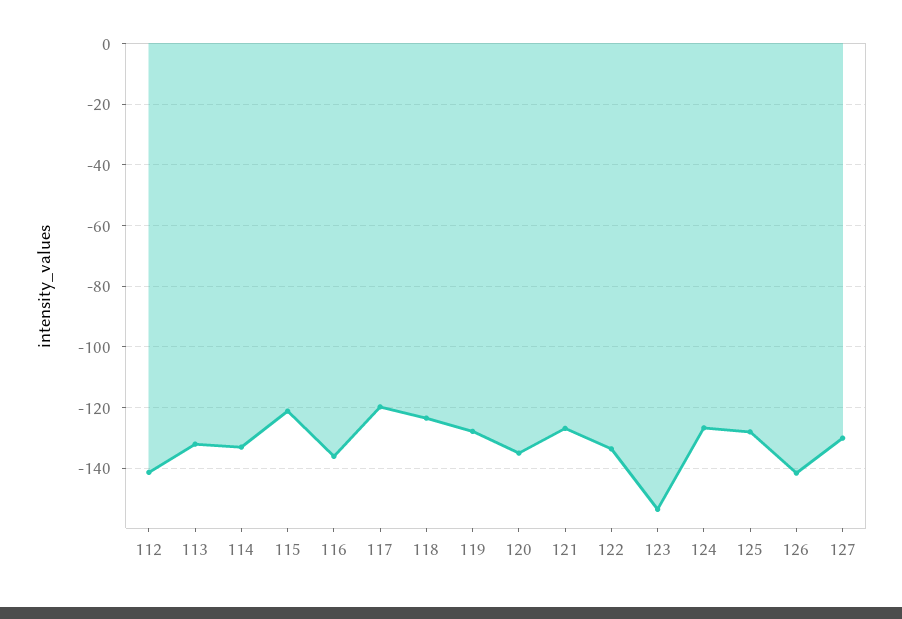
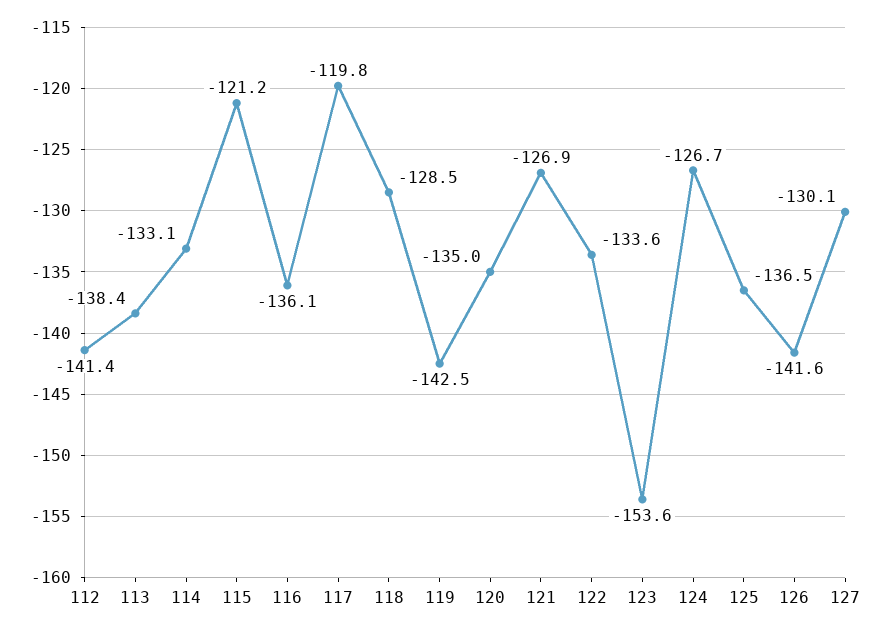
113: -132 -> -138.4
118: -124 -> -128.5
119: -128 -> -142.5
125: -128 -> -136.5

